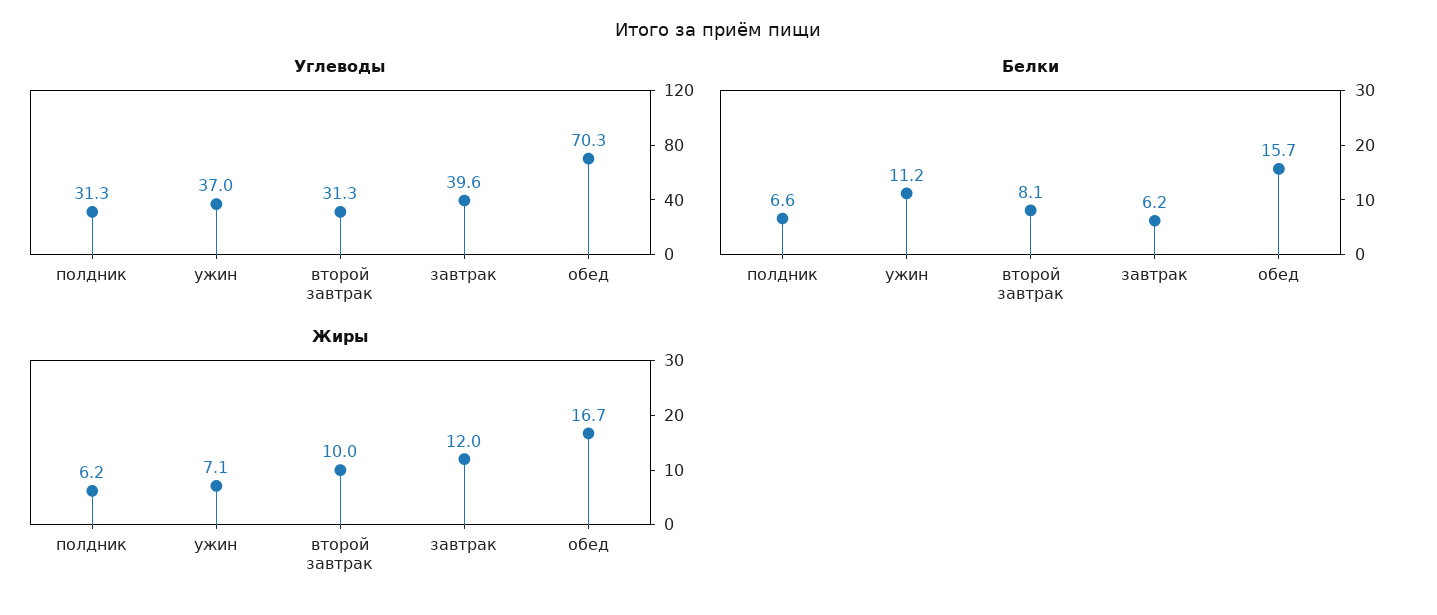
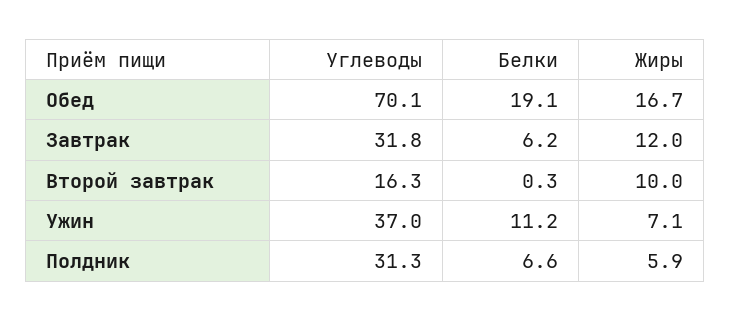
Углеводы, второй завтрак: 31.3 -> 16.3
Углеводы, завтрак: 39.6 -> 31.8
Углеводы, обед: 70.3 -> 70.1
Белки, второй завтрак: 8.1 -> 0.3
Белки, обед: 15.7 -> 19.1
Жиры, полдник: 6.2 -> 5.9

